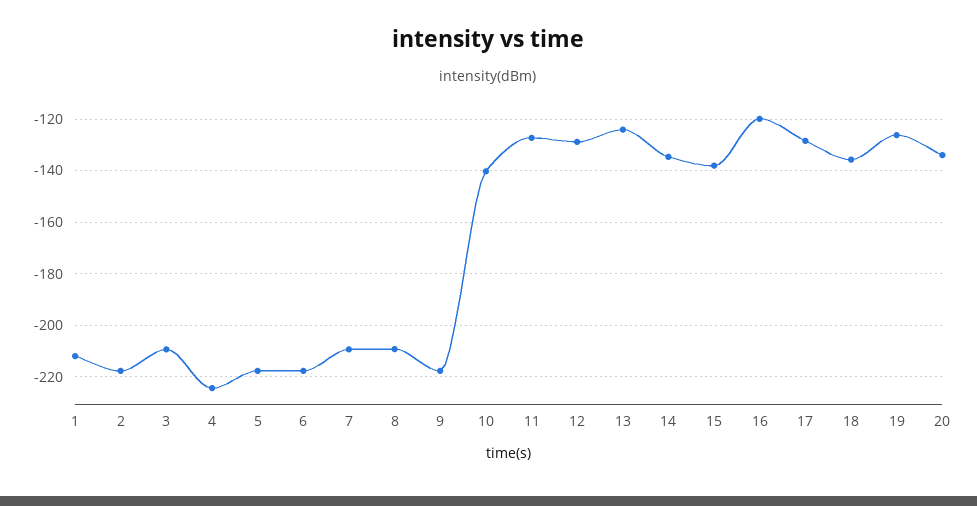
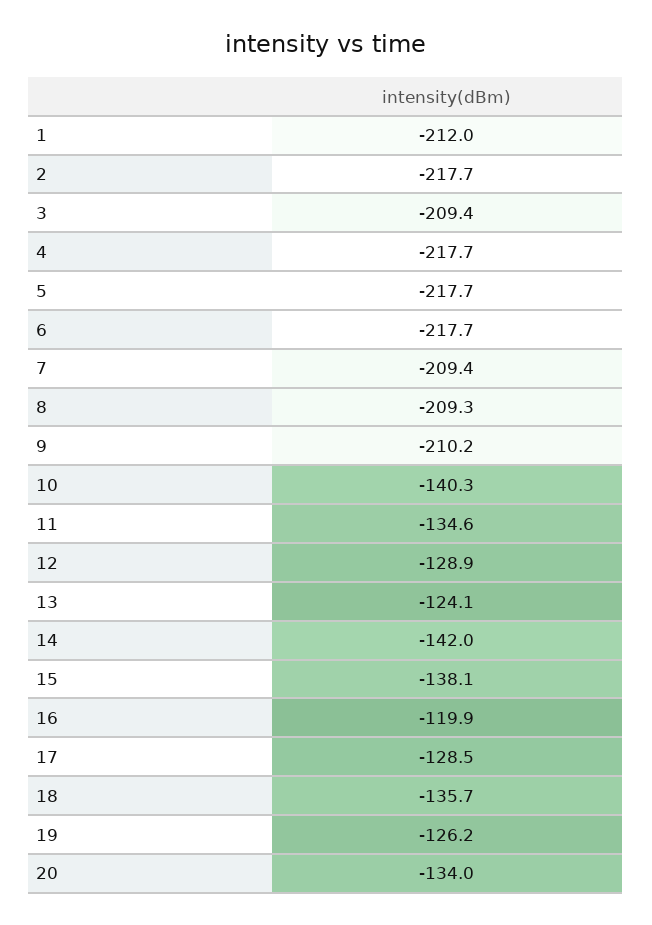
4: -225 -> -217.7
9: -217.5 -> -210.2
11: -127.5 -> -134.6
14: -135 -> -142

